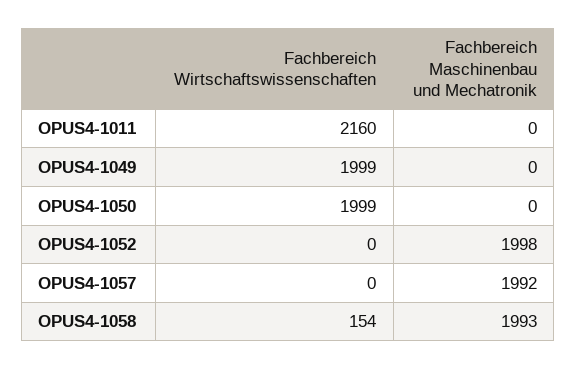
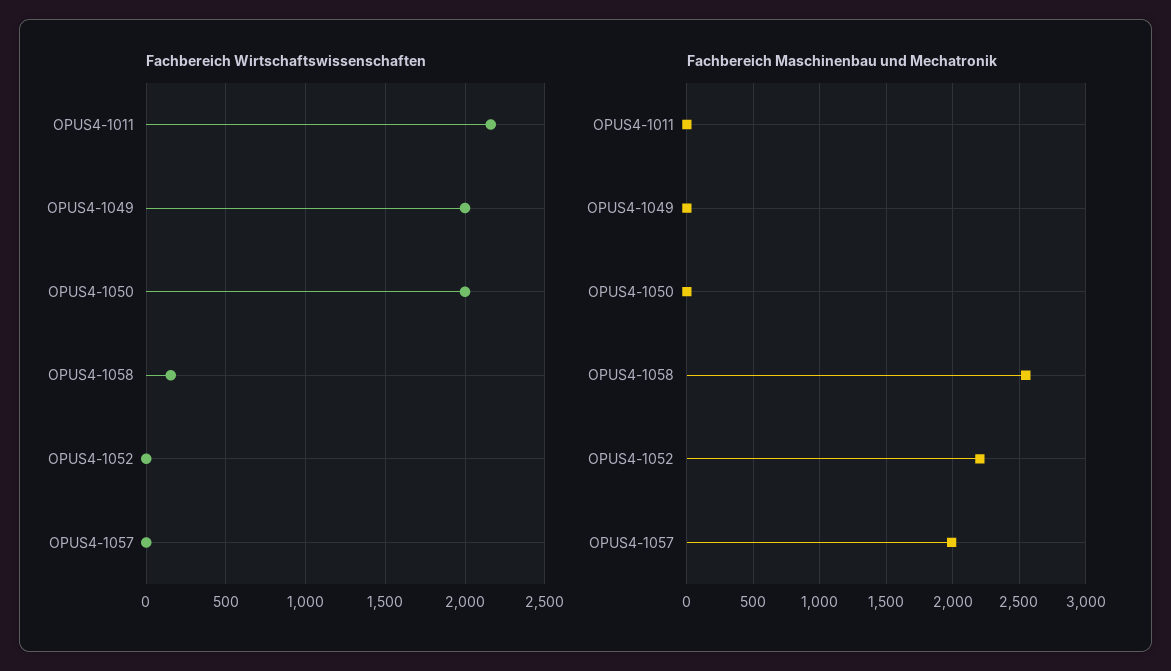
Fachbereich Maschinenbau und Mechatronik, OPUS4-1052: 1998 -> 2200
Fachbereich Maschinenbau und Mechatronik, OPUS4-1058: 1993 -> 2550

